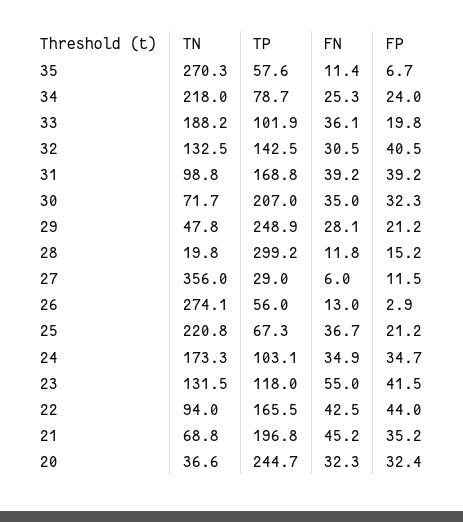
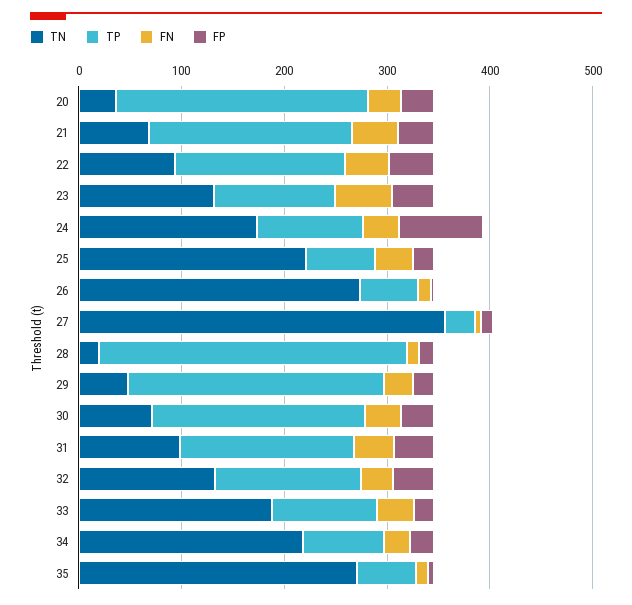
FP, 24: 34.7 -> 80

